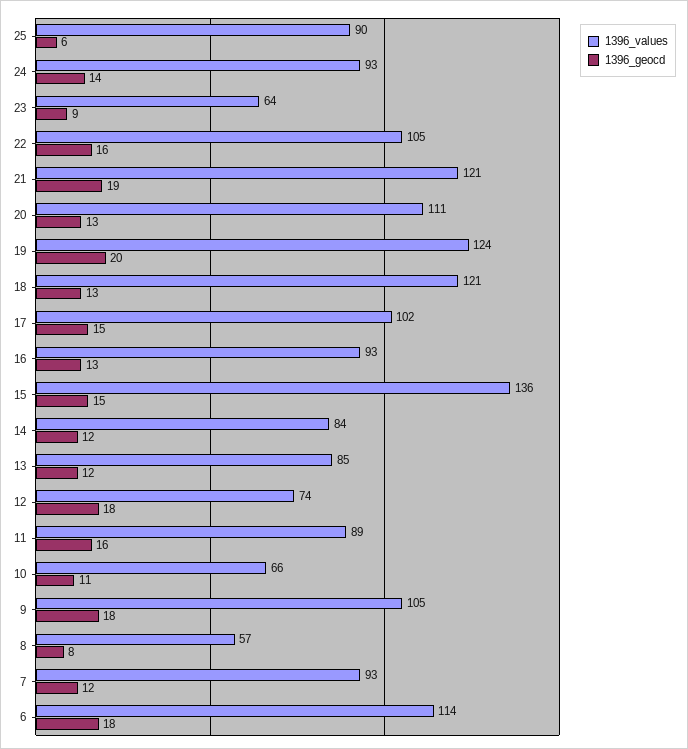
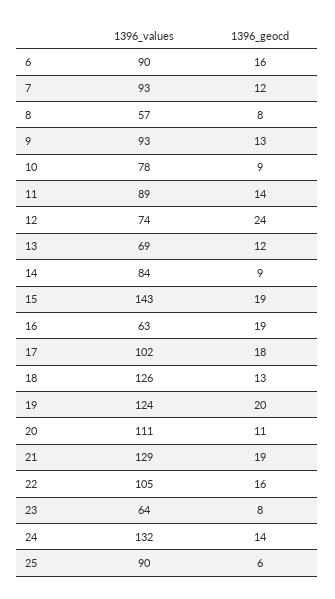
1396_values, 24: 93 -> 132
1396_geocd, 23: 9 -> 8
1396_values, 21: 121 -> 129
1396_geocd, 20: 13 -> 11
1396_values, 18: 121 -> 126
1396_geocd, 17: 15 -> 18
1396_values, 16: 93 -> 63
1396_geocd, 16: 13 -> 19
1396_values, 15: 136 -> 143
1396_geocd, 15: 15 -> 19
1396_geocd, 14: 12 -> 9
1396_values, 13: 85 -> 69
1396_geocd, 12: 18 -> 24
1396_geocd, 11: 16 -> 14
1396_values, 10: 66 -> 78
1396_geocd, 10: 11 -> 9
1396_values, 9: 105 -> 93
1396_geocd, 9: 18 -> 13
1396_values, 6: 114 -> 90
1396_geocd, 6: 18 -> 16

